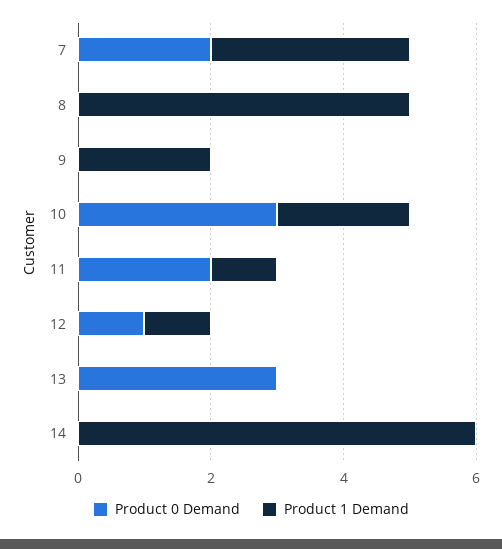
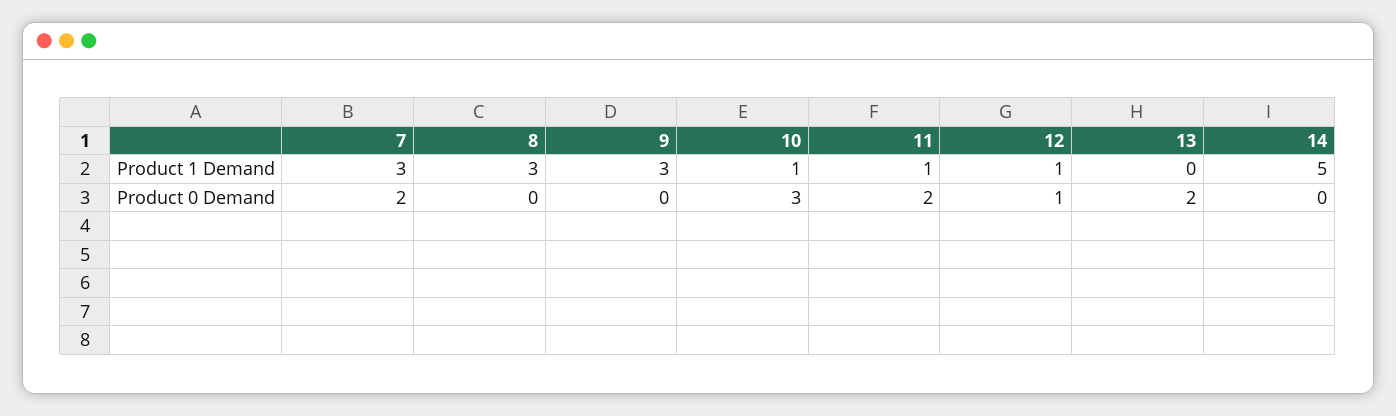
Product 1 Demand, 8: 5 -> 3
Product 1 Demand, 9: 2 -> 3
Product 1 Demand, 10: 2 -> 1
Product 0 Demand, 13: 3 -> 2
Product 1 Demand, 14: 6 -> 5

